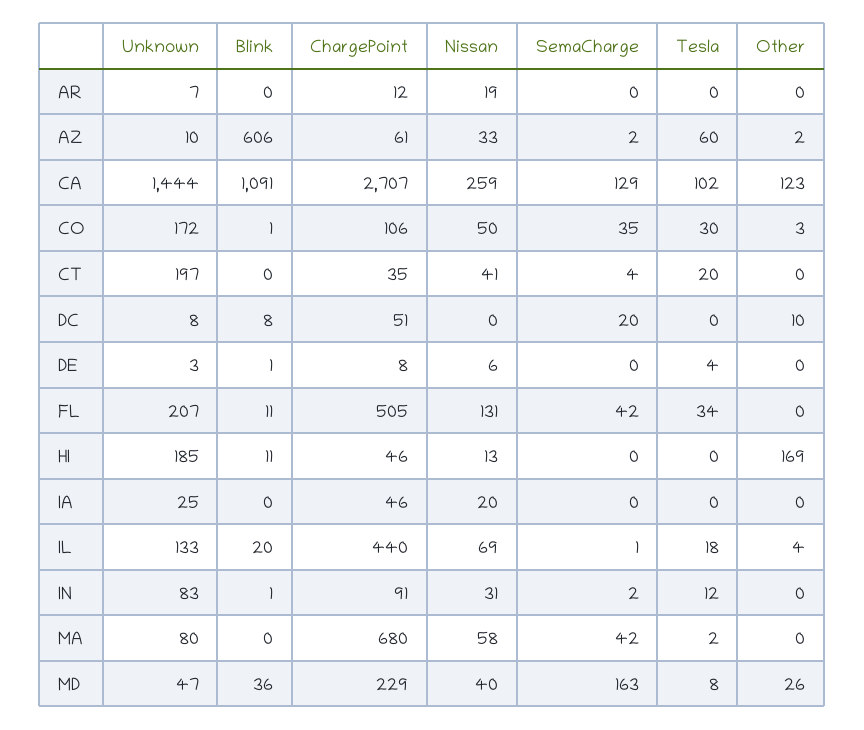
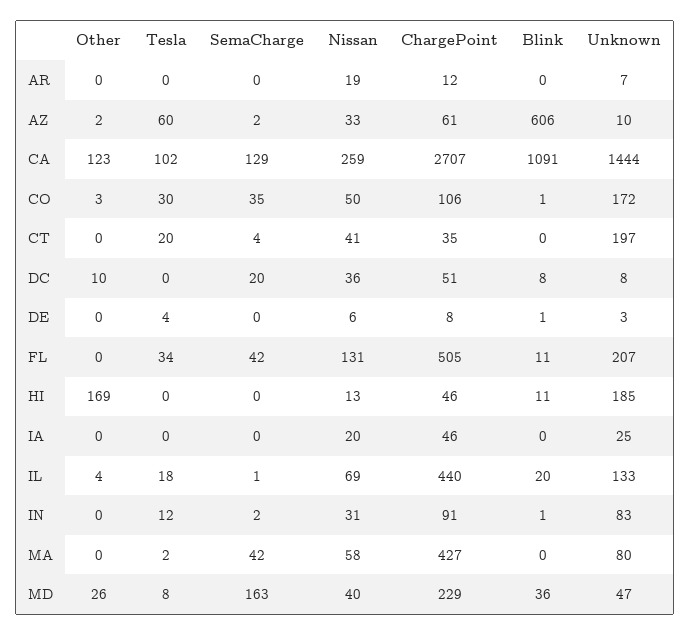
Nissan, DC: 0 -> 36
ChargePoint, MA: 680 -> 427

